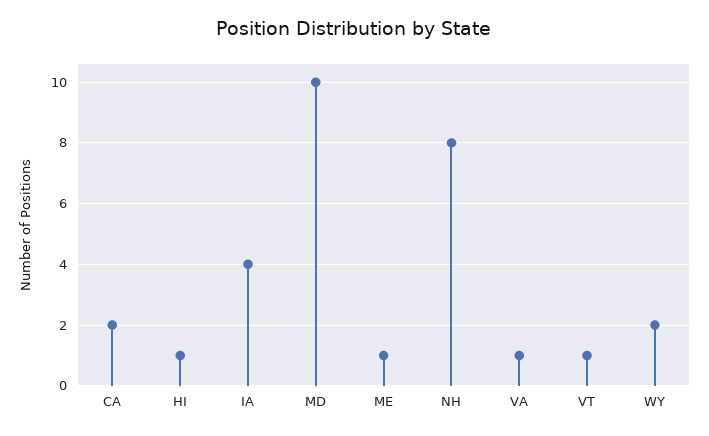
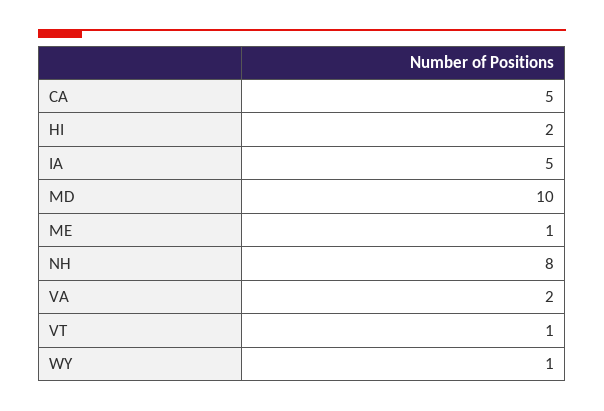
CA: 2 -> 5
HI: 1 -> 2
IA: 4 -> 5
VA: 1 -> 2
WY: 2 -> 1

